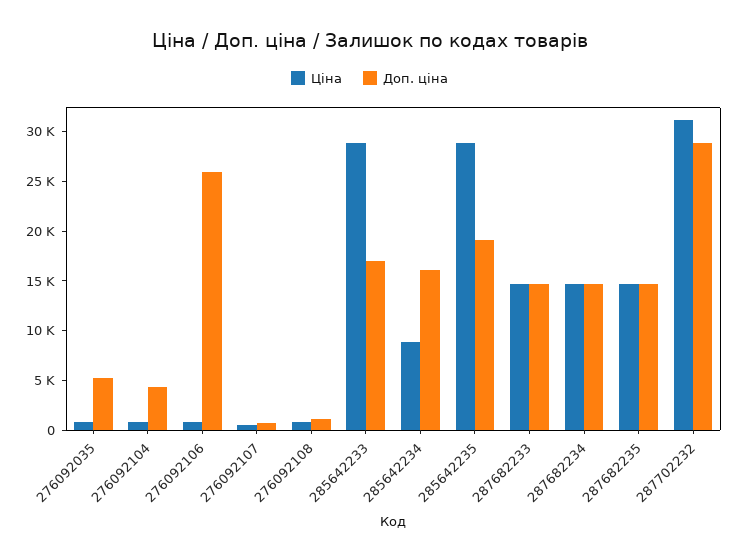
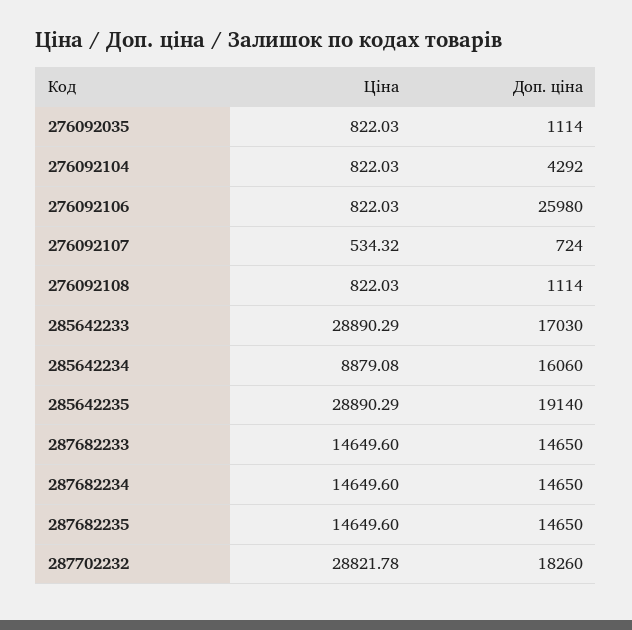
Доп. ціна, 276092035: 5000 -> 1114
Ціна, 287702232: 31000 -> 28821.78
Доп. ціна, 287702232: 29000 -> 18260

